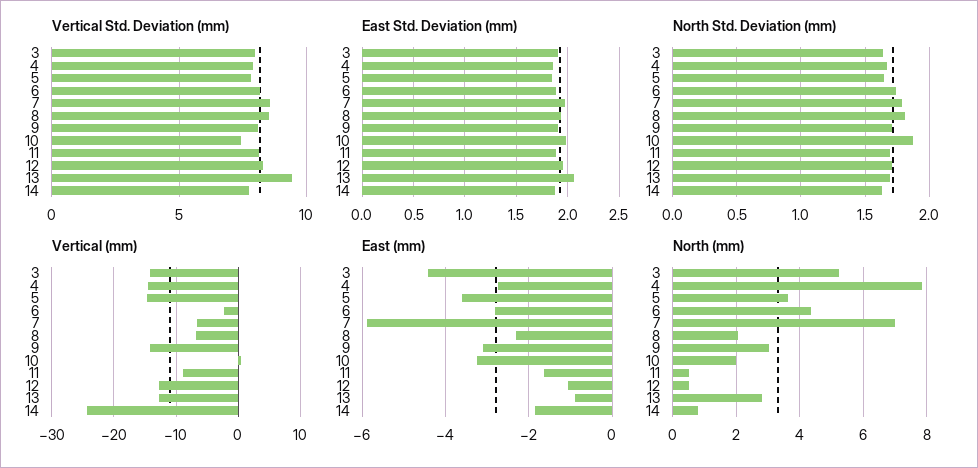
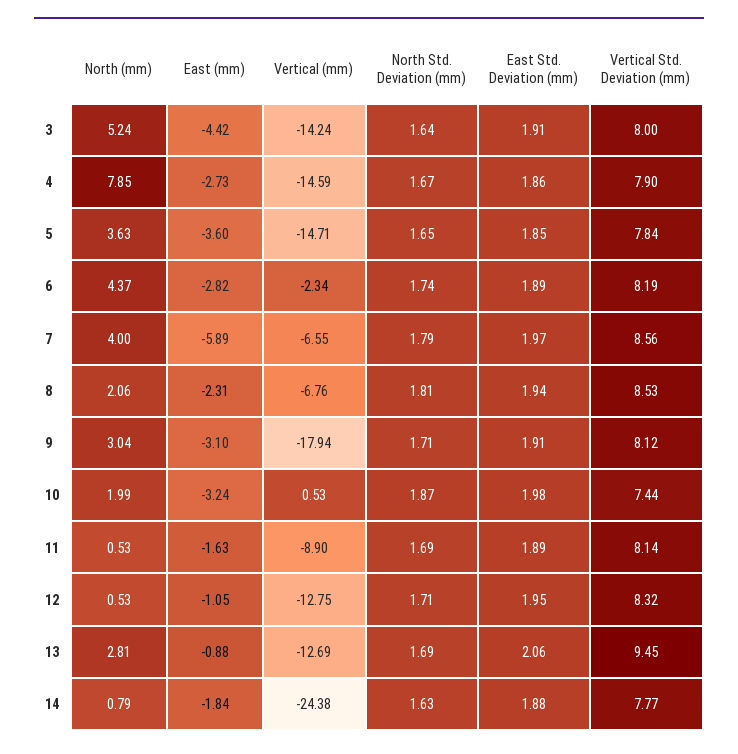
Vertical (mm), 9: -14 -> -17.94
North (mm), 7: 7 -> 4

